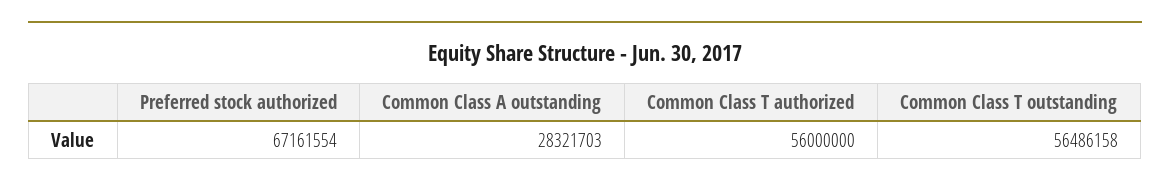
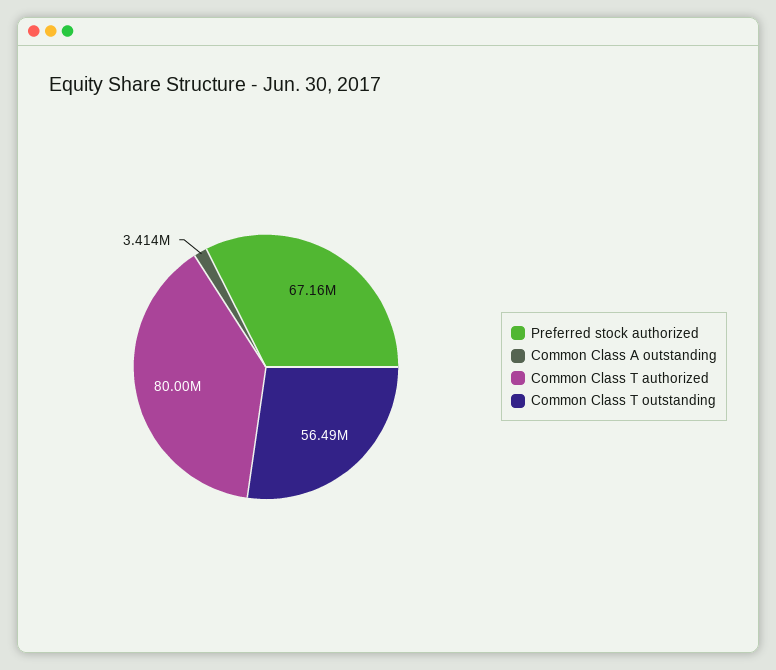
Common Class A outstanding: 28321703 -> 3414000
Common Class T authorized: 56000000 -> 80000000

